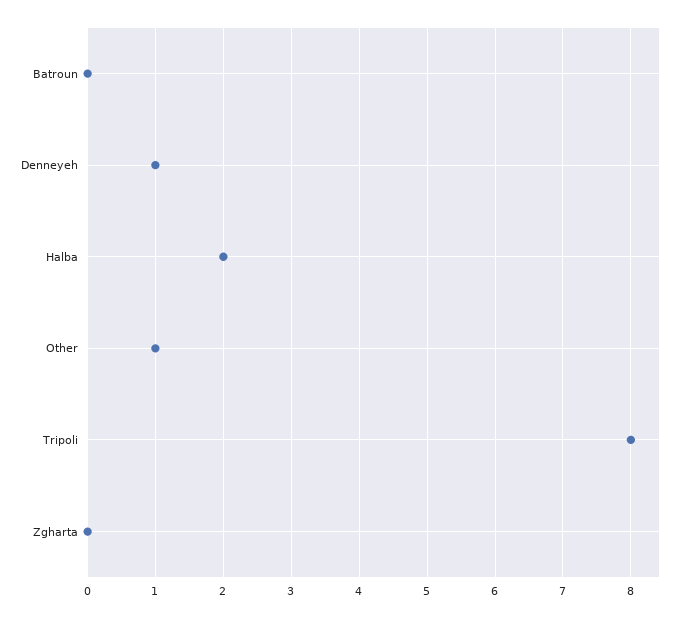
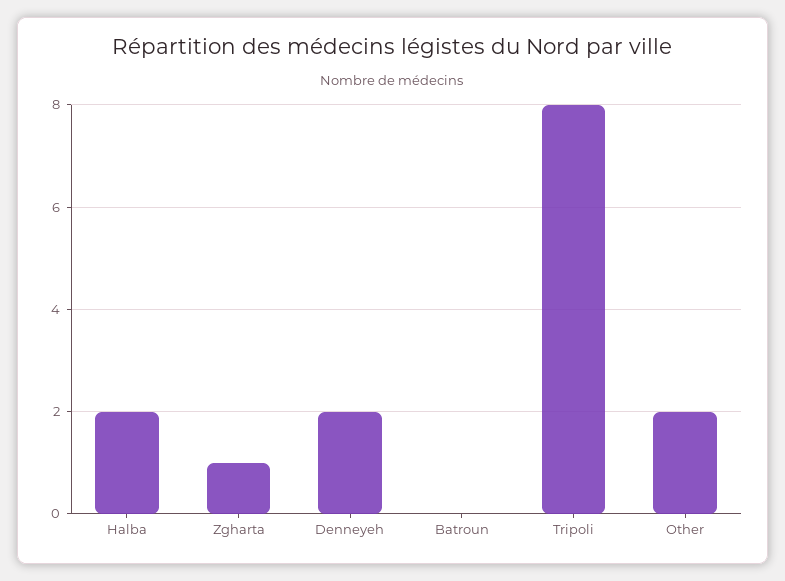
Denneyeh: 1 -> 2
Other: 1 -> 2
Zgharta: 0 -> 1

